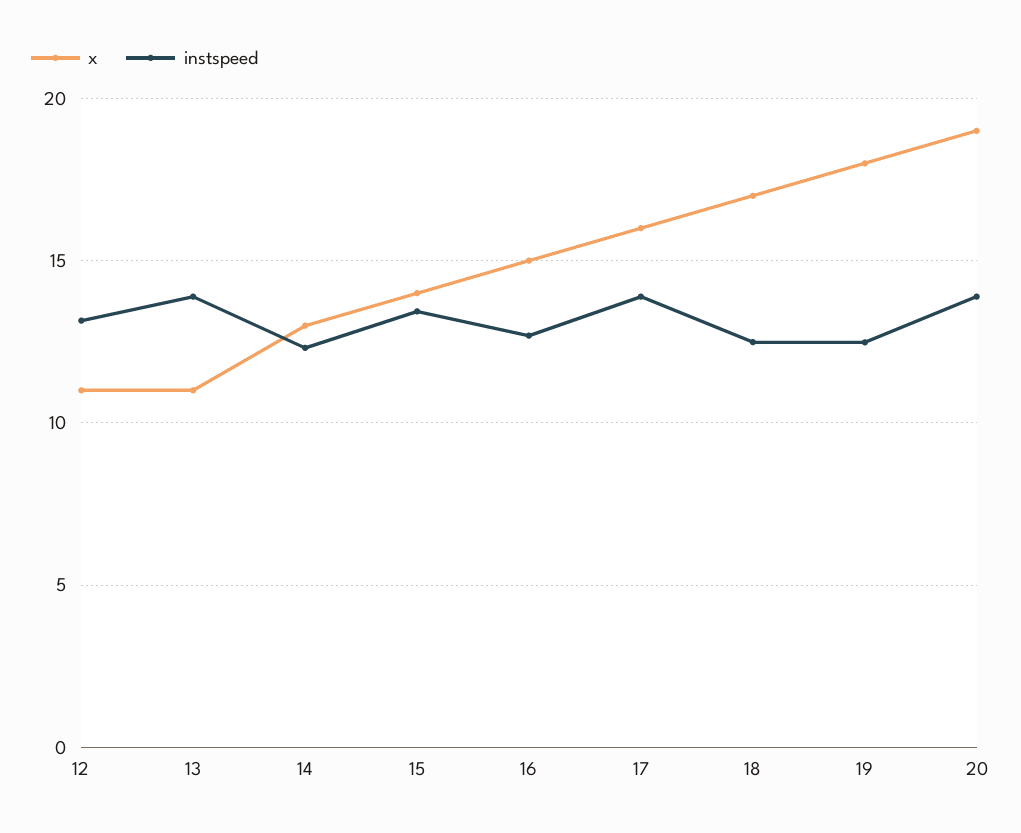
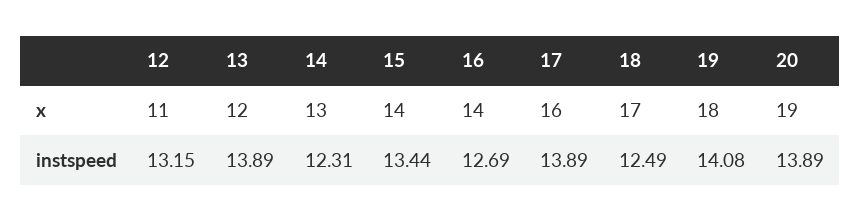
x, 13: 11 -> 12
x, 16: 15 -> 14
instspeed, 19: 12.5 -> 14.08

